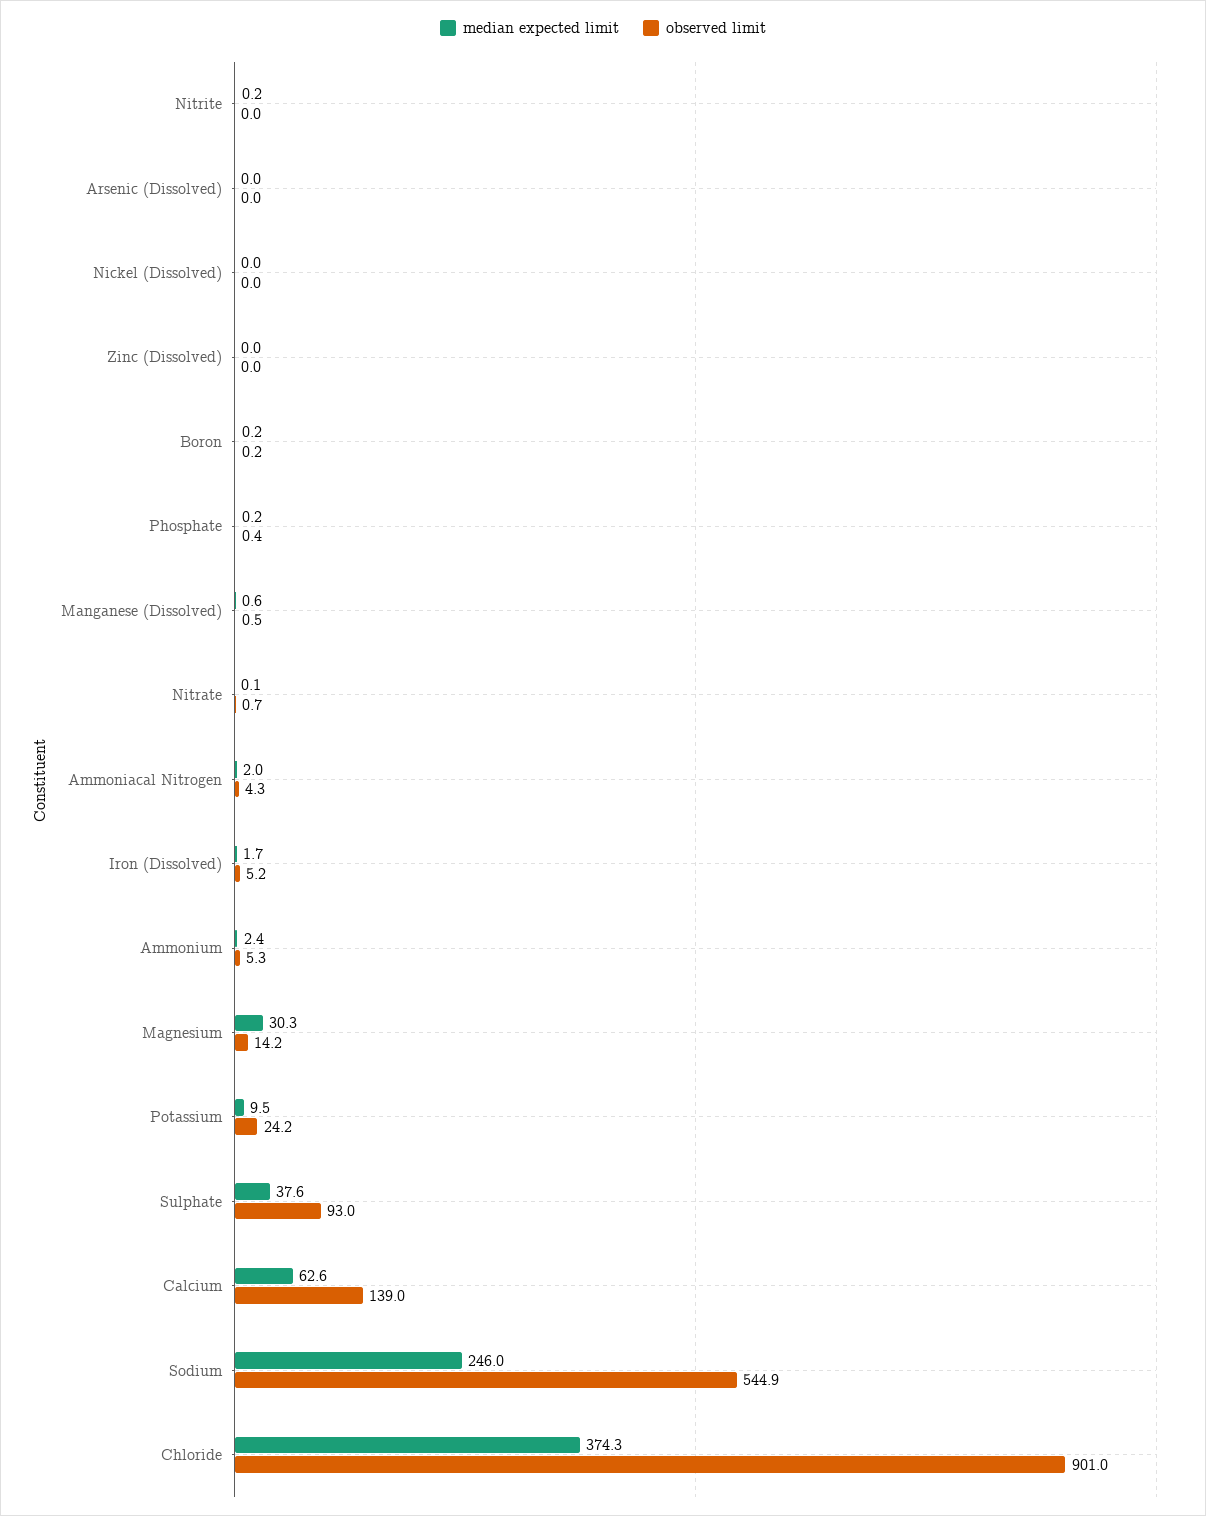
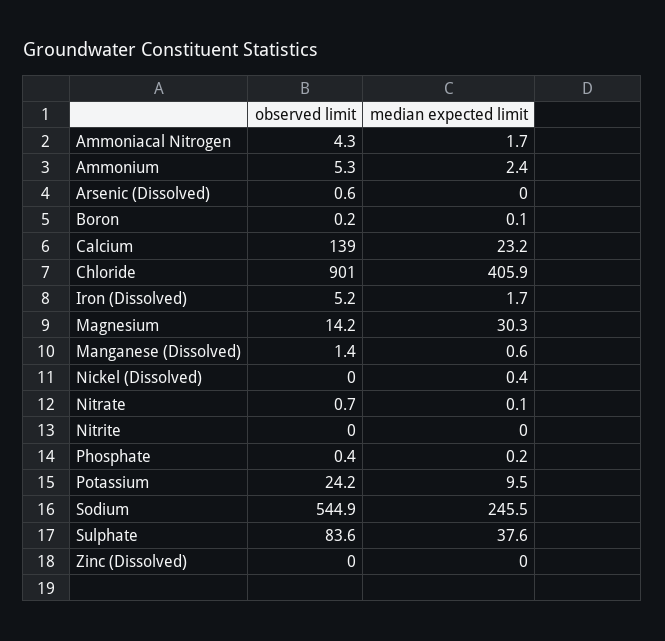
median expected limit, Nitrite: 0.2 -> 0
observed limit, Arsenic (Dissolved): 0 -> 0.6
median expected limit, Nickel (Dissolved): 0 -> 0.4
median expected limit, Boron: 0.2 -> 0.1
observed limit, Manganese (Dissolved): 0.5 -> 1.4
median expected limit, Ammoniacal Nitrogen: 2 -> 1.7
observed limit, Sulphate: 93 -> 83.6
median expected limit, Calcium: 62.6 -> 23.2
median expected limit, Sodium: 246 -> 245.5
median expected limit, Chloride: 374.3 -> 405.9

